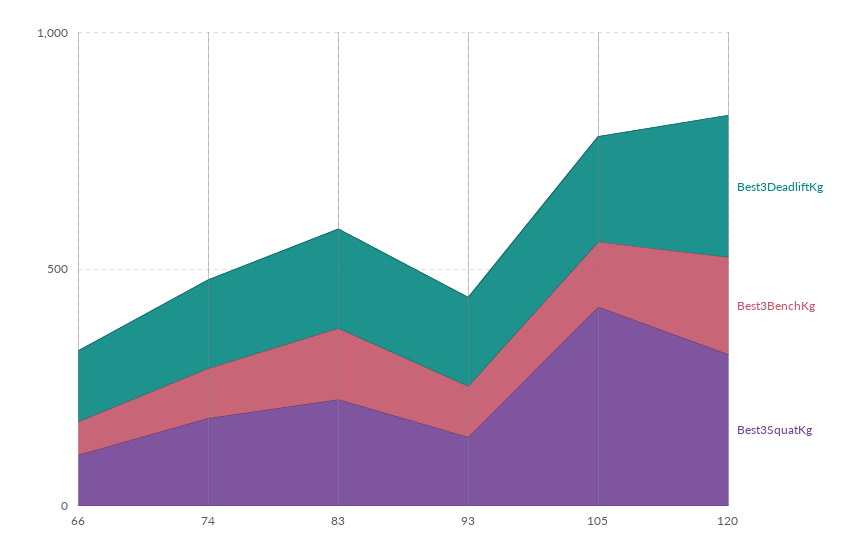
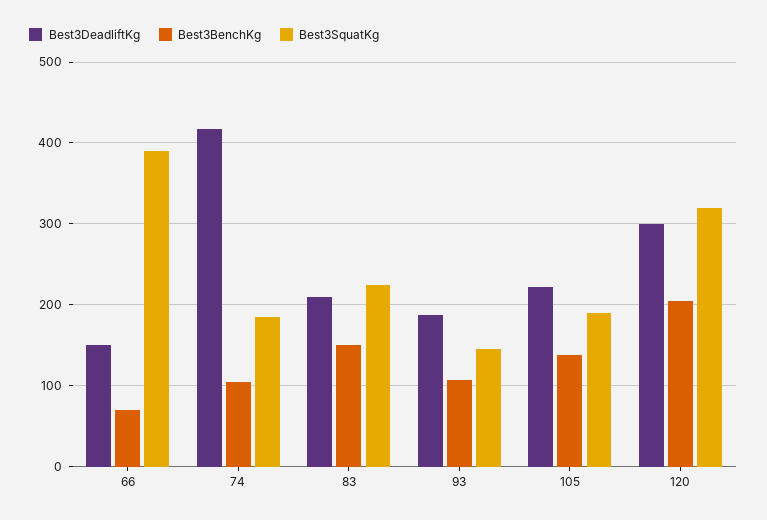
Best3SquatKg, 66: 100 -> 390
Best3DeadliftKg, 74: 200 -> 420
Best3SquatKg, 105: 400 -> 190

